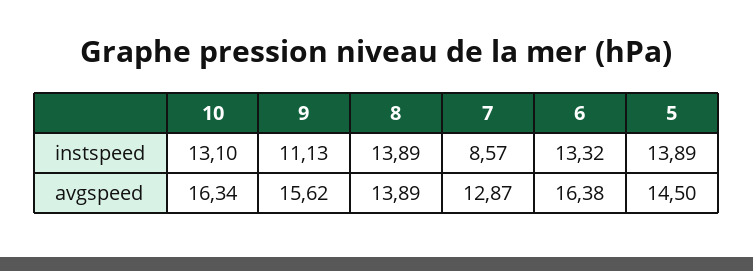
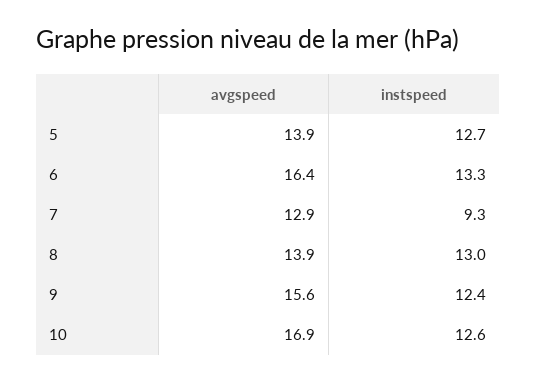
10, instspeed: 13.1 -> 12.6
9, instspeed: 11.13 -> 12.4
8, instspeed: 13.89 -> 13
7, instspeed: 8.57 -> 9.3
5, instspeed: 13.89 -> 12.7
10, avgspeed: 16.34 -> 16.9
5, avgspeed: 14.5 -> 13.9

